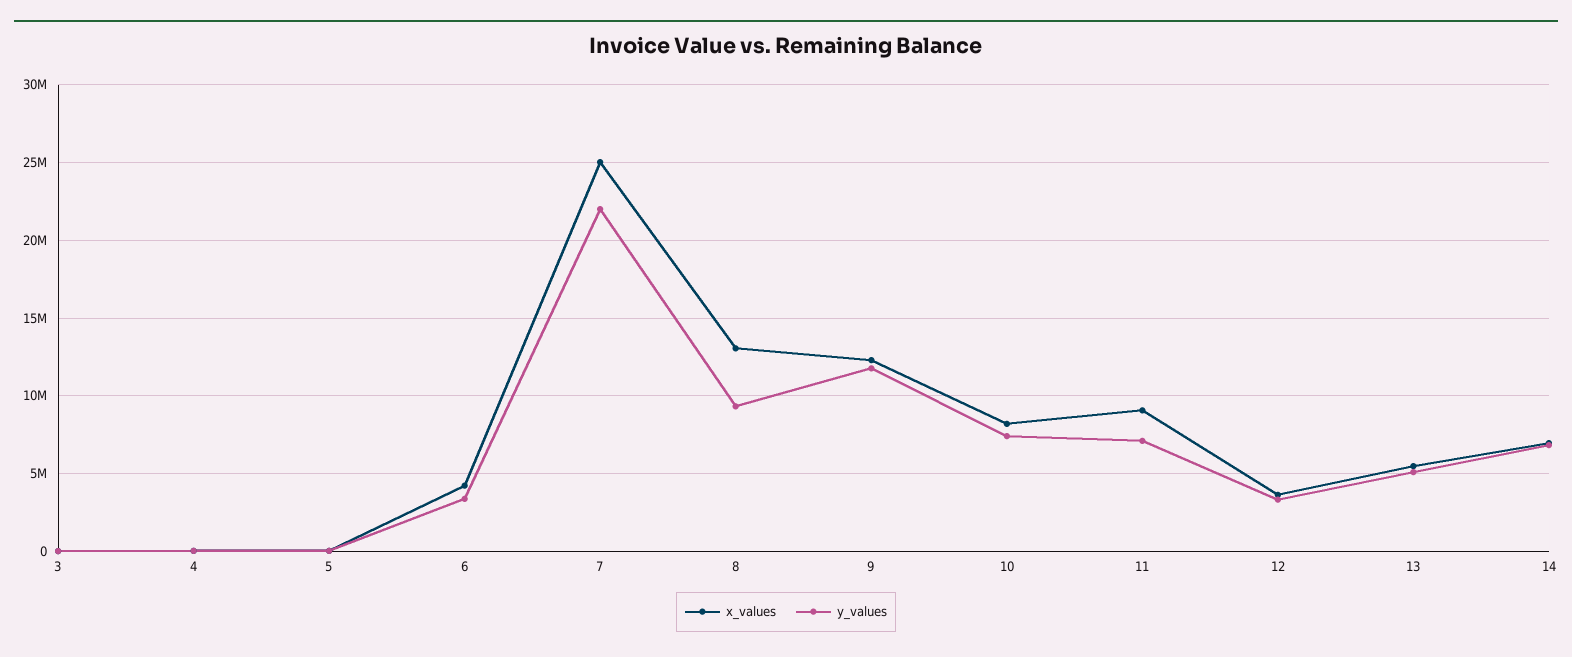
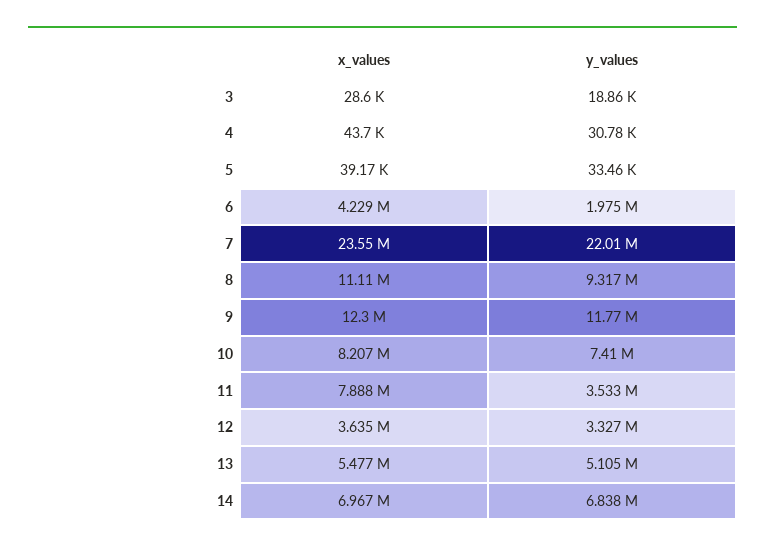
y_values, 6: 3500000 -> 1975000
x_values, 7: 25000000 -> 23550000
x_values, 8: 13000000 -> 11110000
x_values, 11: 9000000 -> 7888000
y_values, 11: 7000000 -> 3533000

